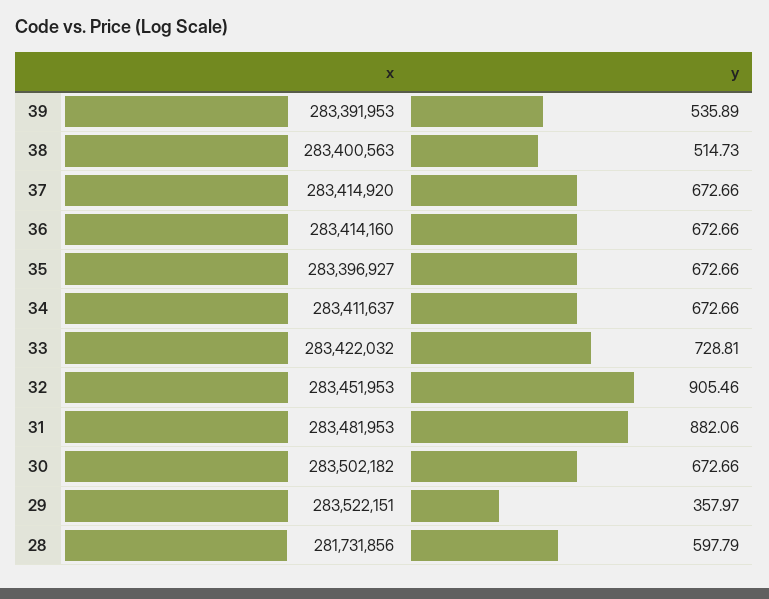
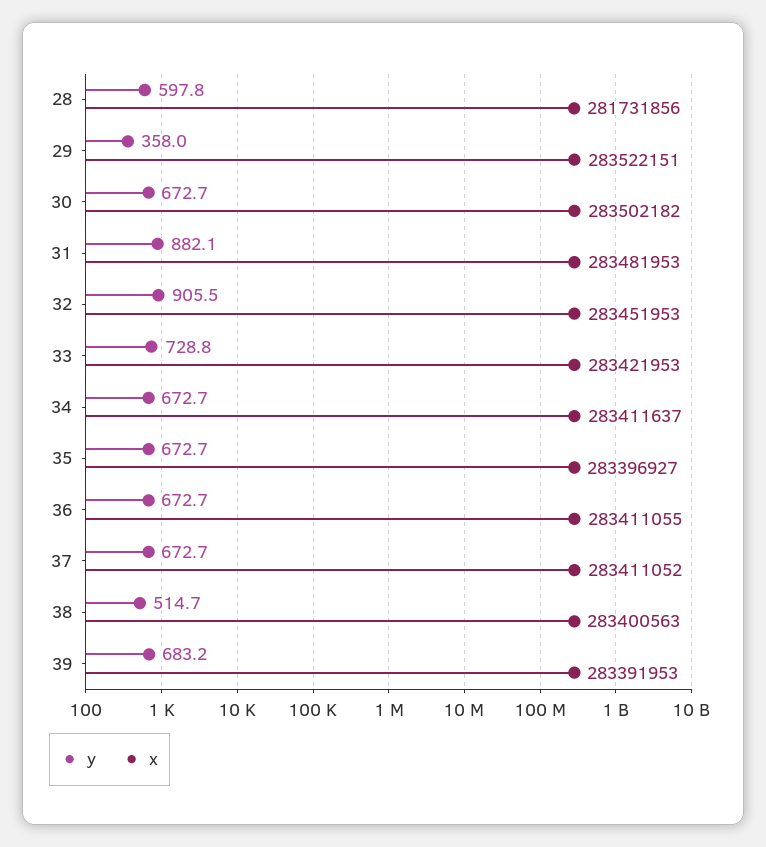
y, 39: 535.89 -> 683.2
x, 37: 283414920 -> 283411052
x, 36: 283414160 -> 283411055
x, 33: 283422032 -> 283421953

